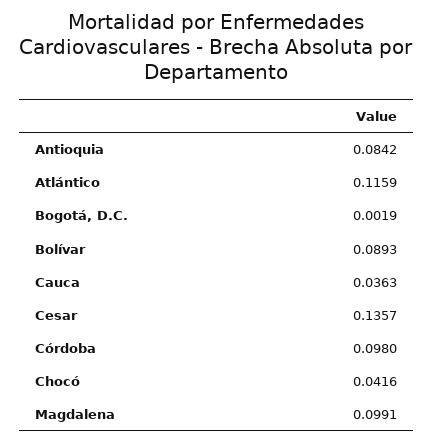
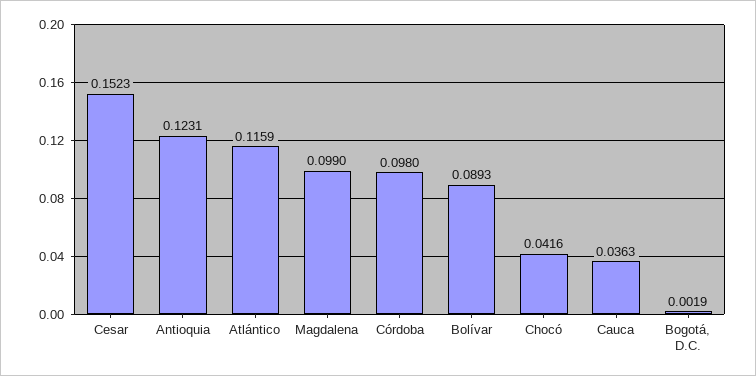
Antioquia: 0.0842 -> 0.1231
Cesar: 0.1357 -> 0.1523
Magdalena: 0.0991 -> 0.099

